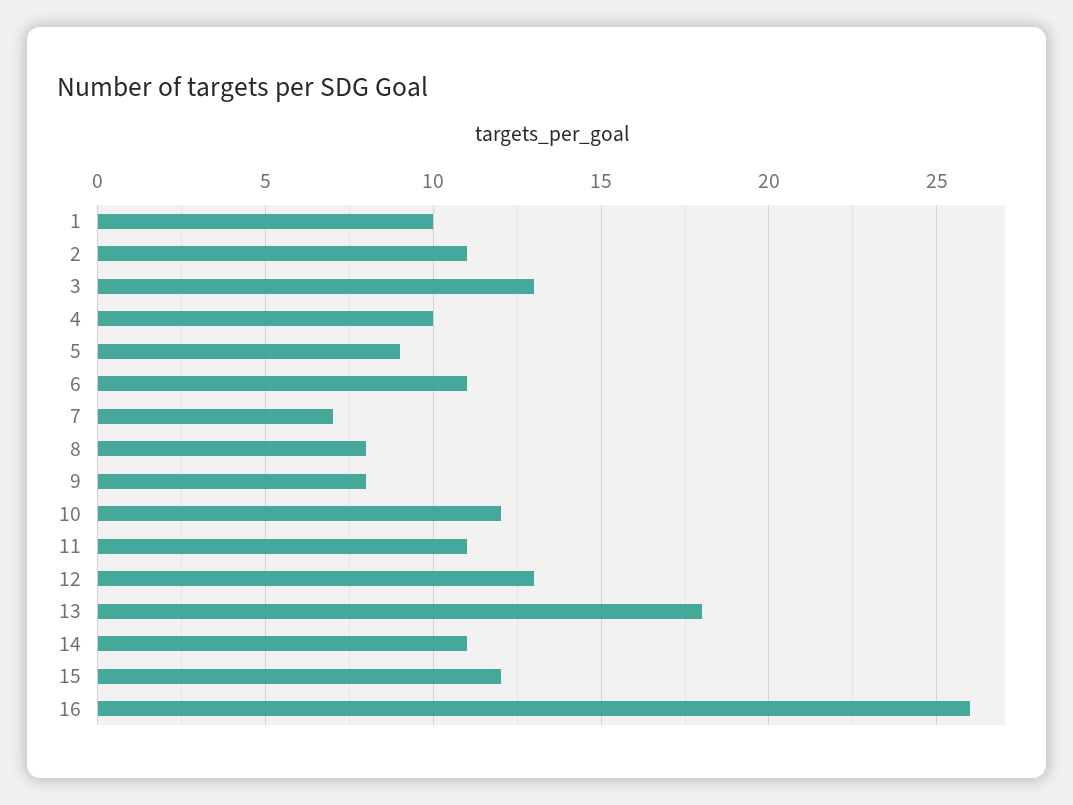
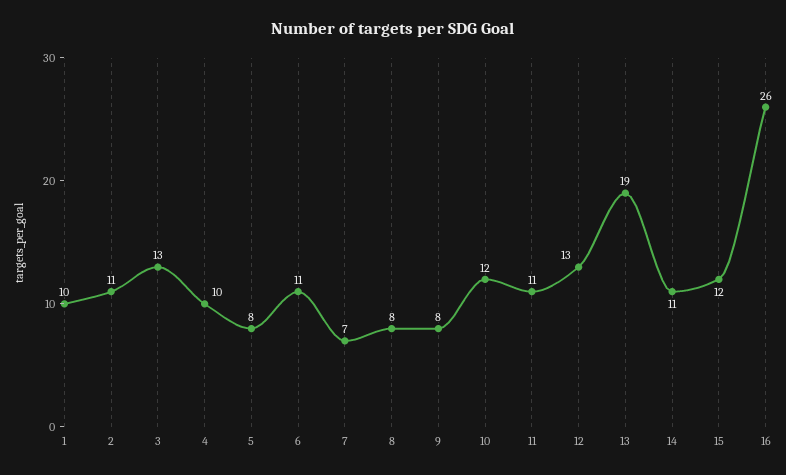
5: 9 -> 8
13: 18 -> 19

